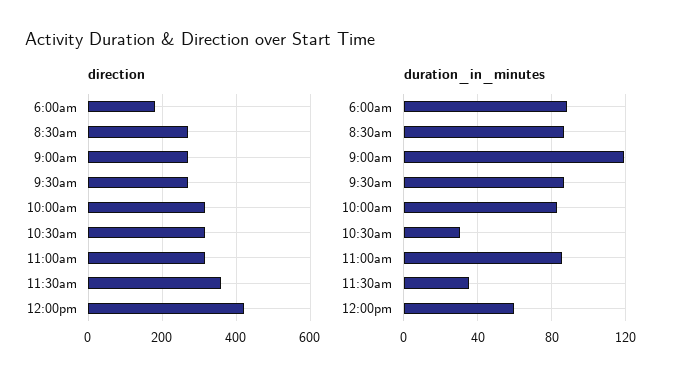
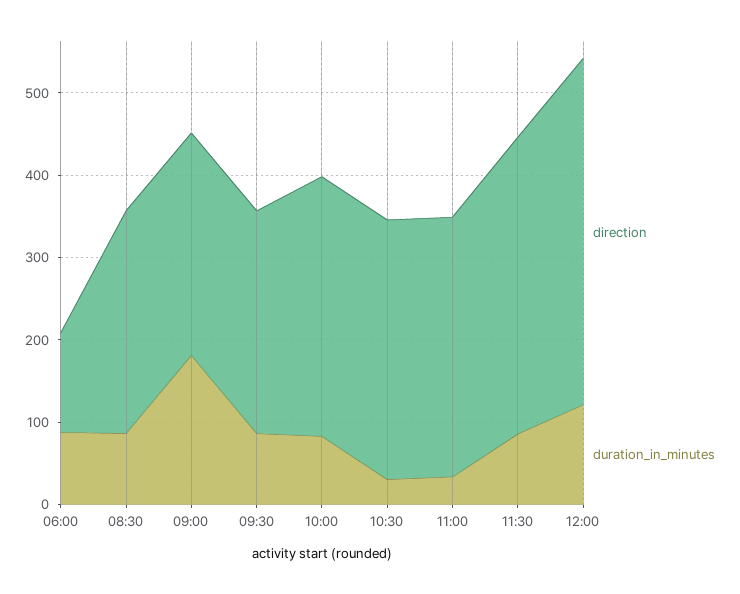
direction, 6:00am: 180 -> 120
duration_in_minutes, 9:00am: 120 -> 180
duration_in_minutes, 11:00am: 85 -> 40
duration_in_minutes, 11:30am: 35 -> 80
duration_in_minutes, 12:00pm: 60 -> 120

